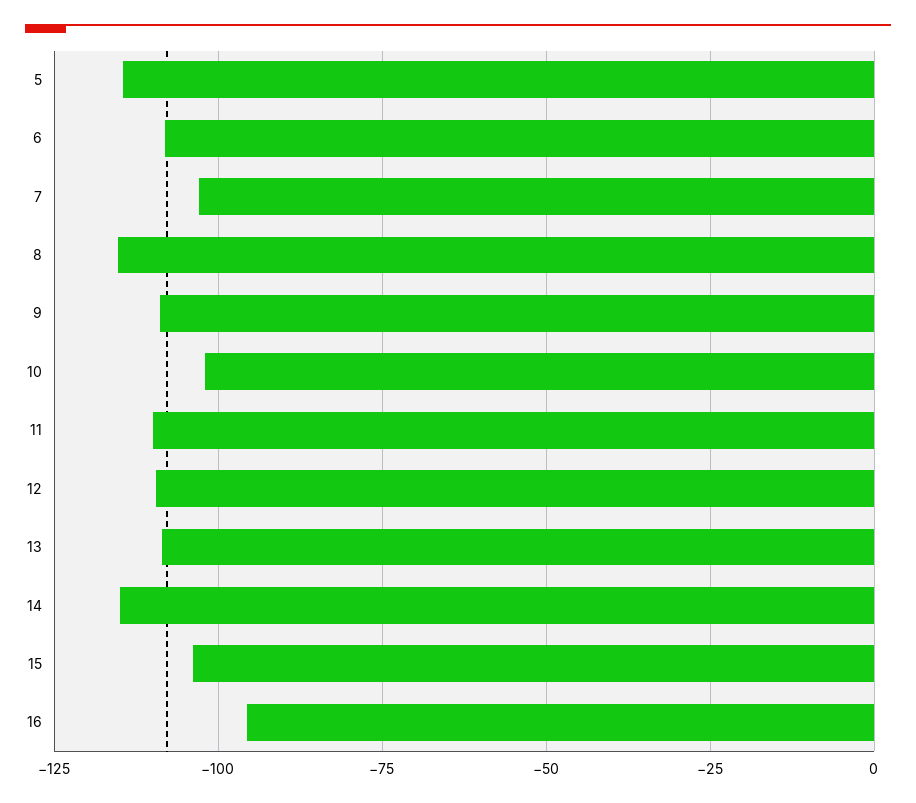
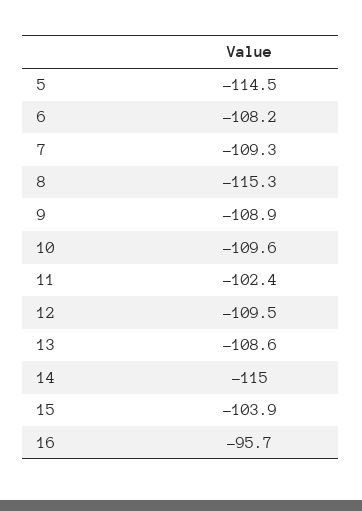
7: -102.5 -> -109.3
10: -102.5 -> -109.6
11: -110 -> -102.4

